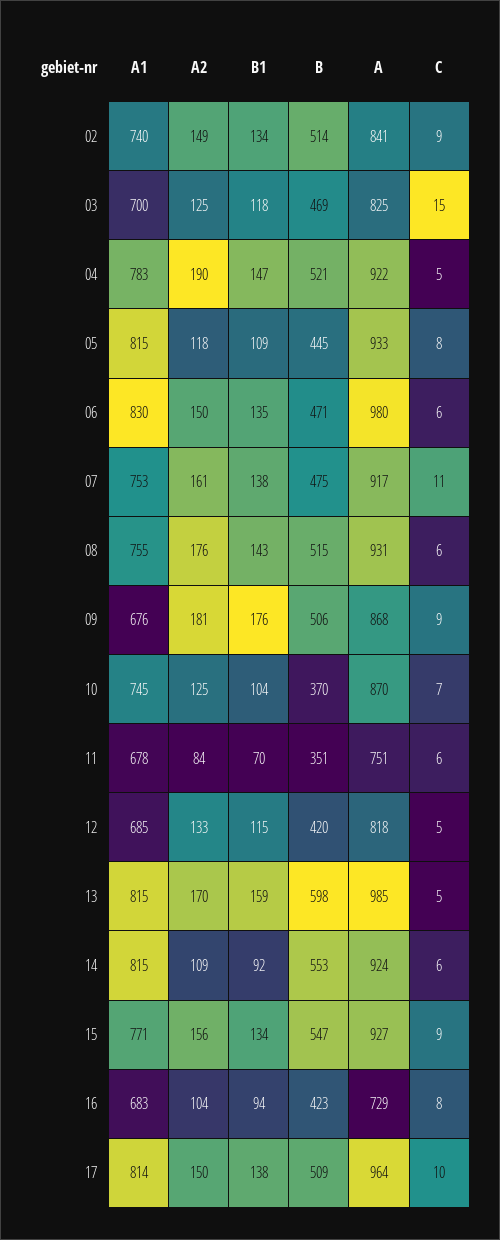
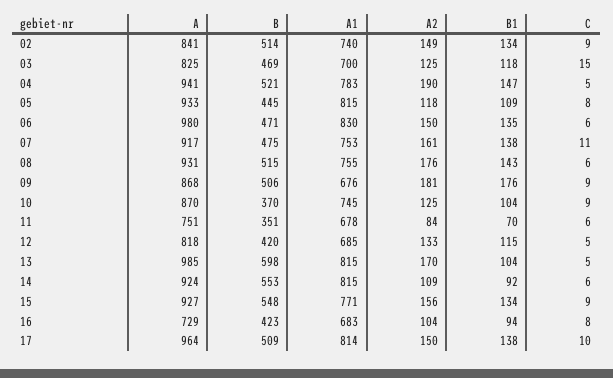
A, 04: 922 -> 941
C, 10: 7 -> 9
B1, 13: 159 -> 104
B, 15: 547 -> 548

